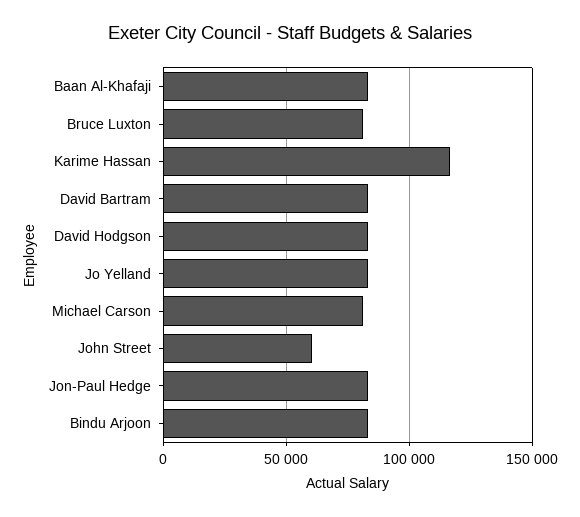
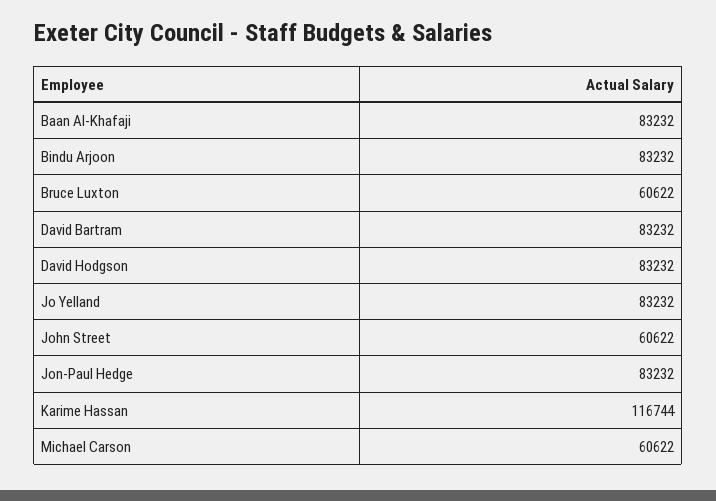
Bruce Luxton: 80000 -> 60622
Michael Carson: 80000 -> 60622

